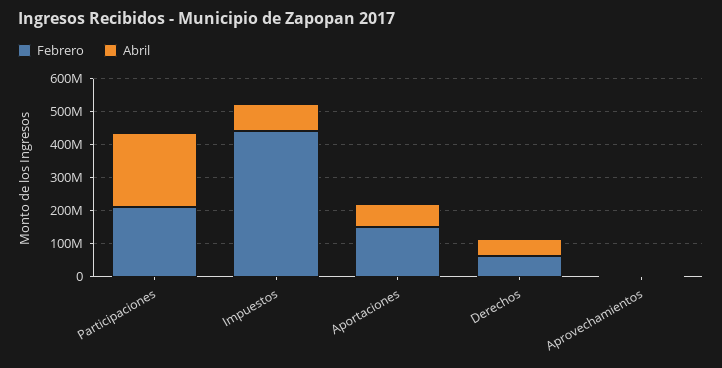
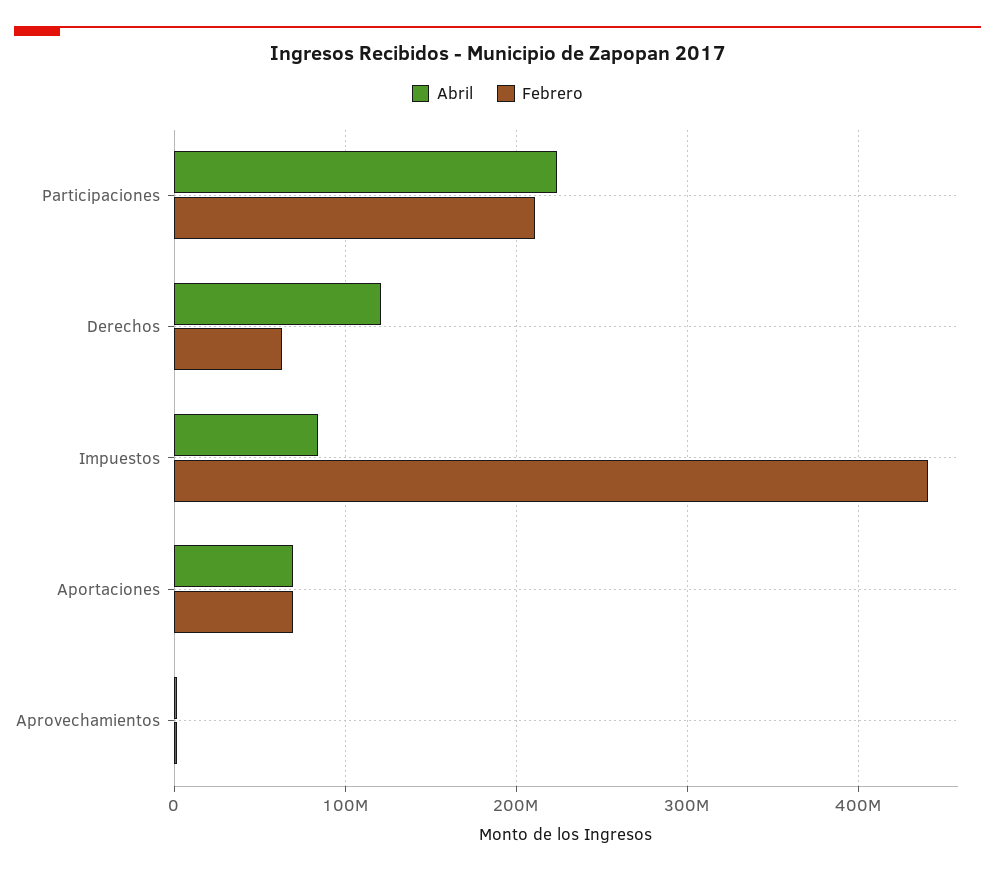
Febrero, Aportaciones: 150000000 -> 70000000
Abril, Derechos: 50000000 -> 120000000

